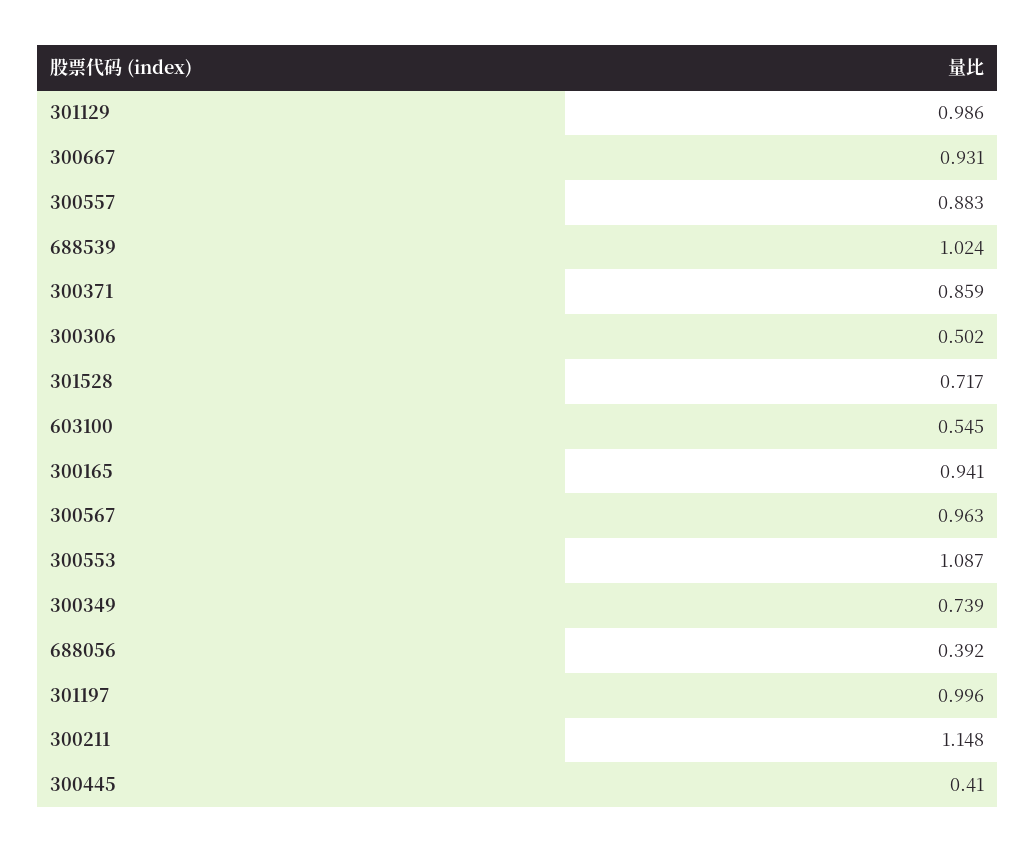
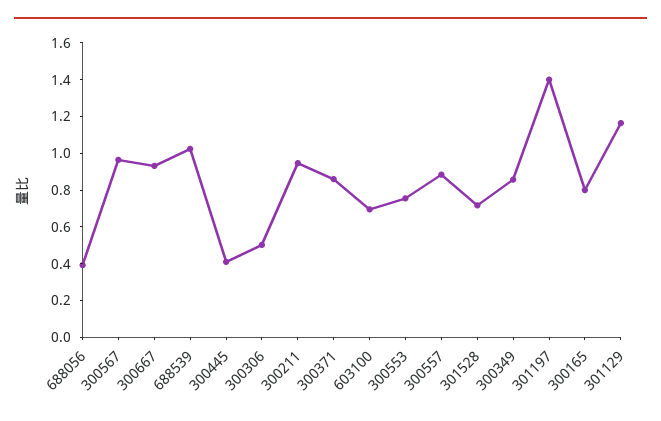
301129: 0.986 -> 1.15
603100: 0.545 -> 0.7
300165: 0.941 -> 0.8
300553: 1.087 -> 0.75
300349: 0.739 -> 0.85
301197: 0.996 -> 1.4
300211: 1.148 -> 0.95

